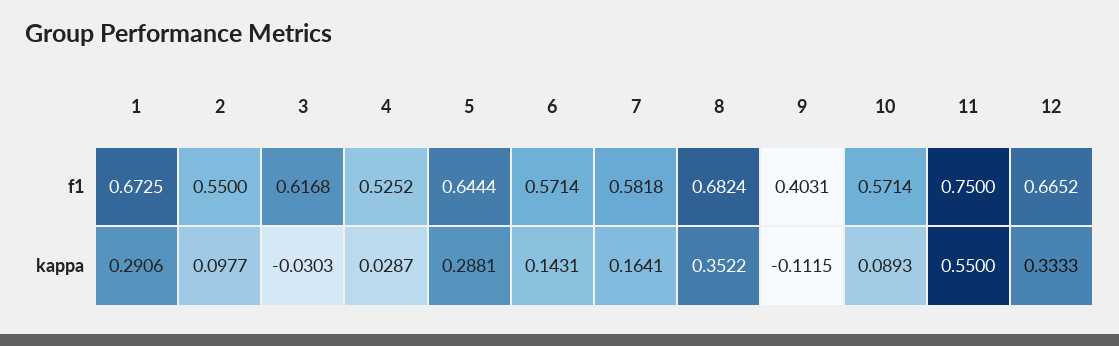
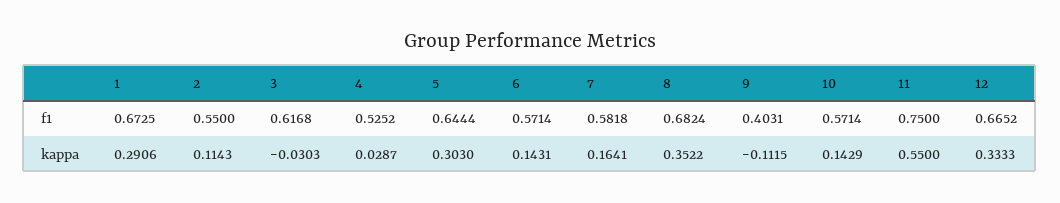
2, kappa: 0.0977 -> 0.1143
5, kappa: 0.2881 -> 0.303
10, kappa: 0.0893 -> 0.1429

